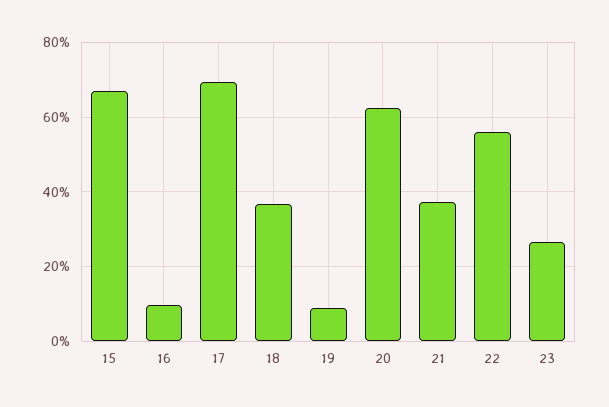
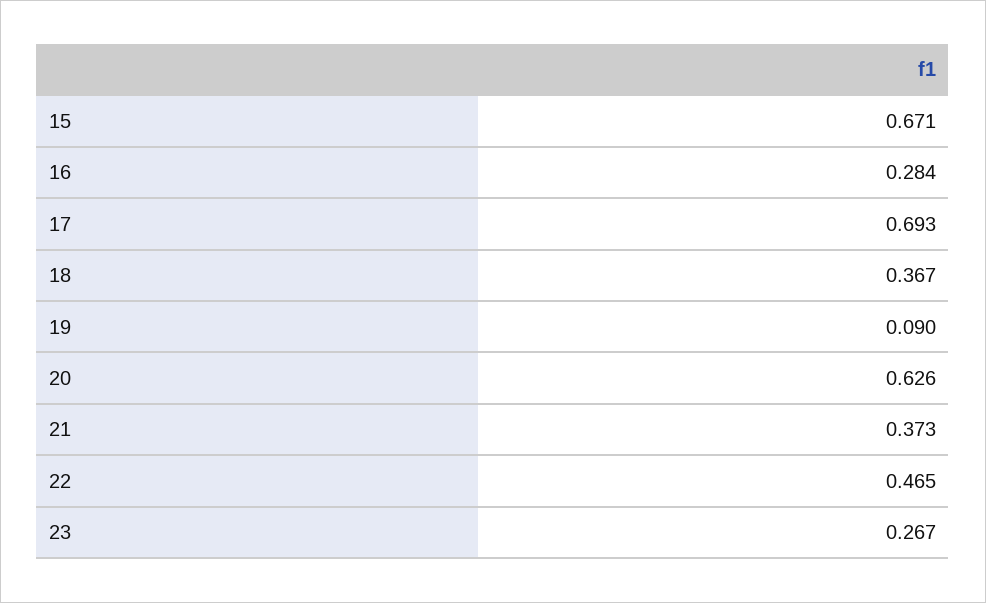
16: 0.1 -> 0.284
22: 0.56 -> 0.465

